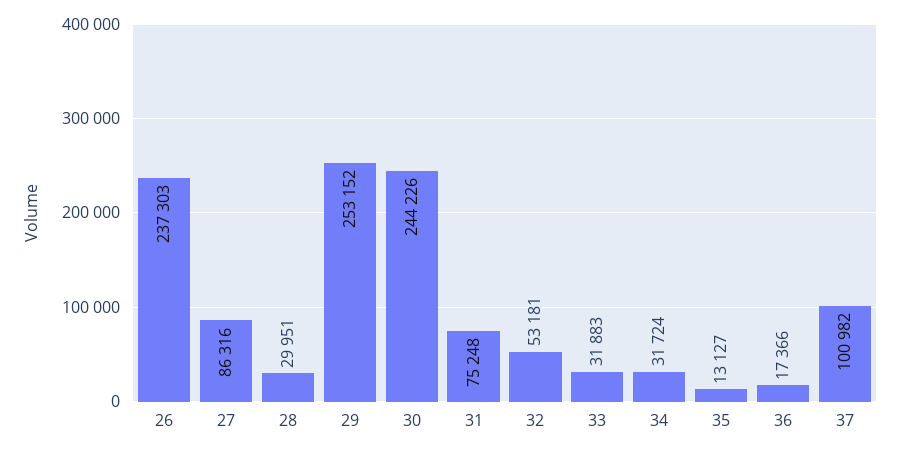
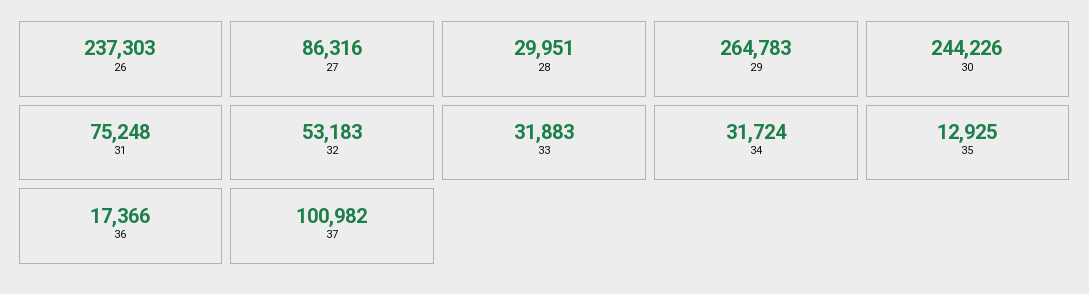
29: 253152 -> 264783
32: 53181 -> 53183
35: 13127 -> 12925

